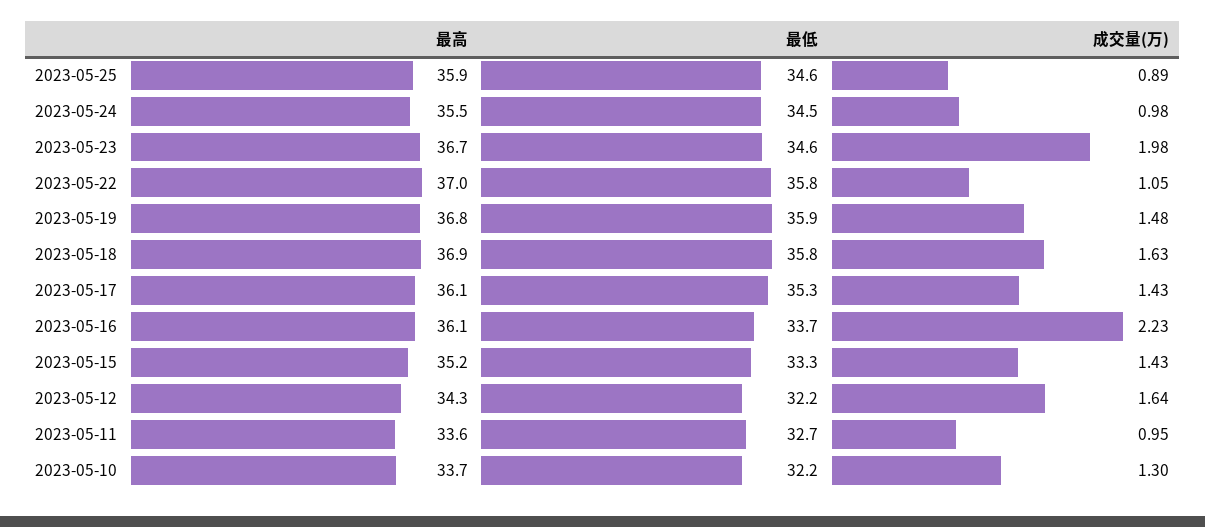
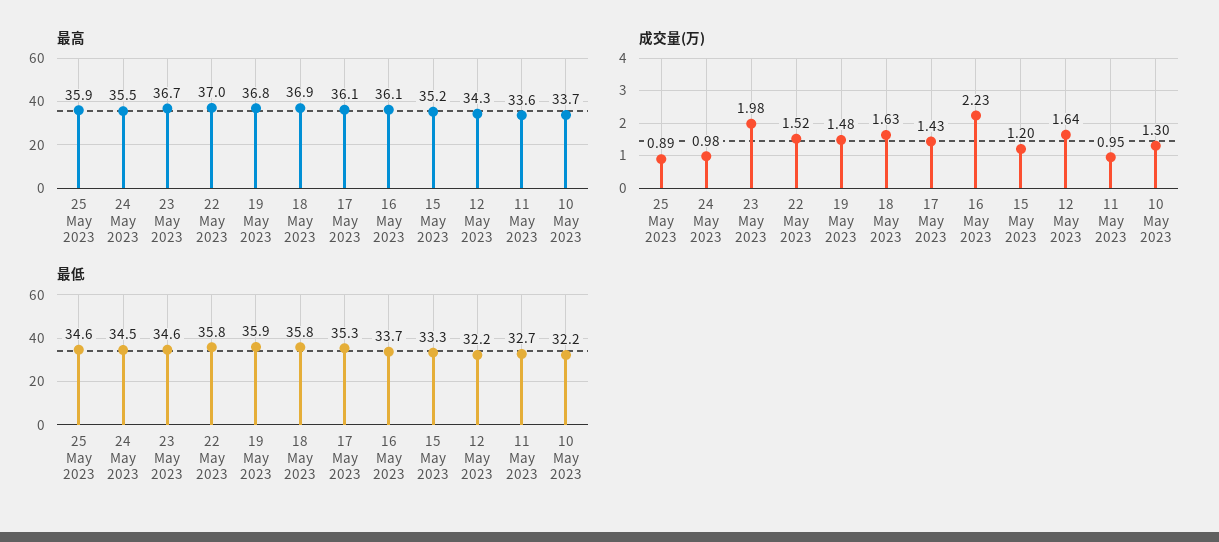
成交量(万), 2023-05-22: 1.05 -> 1.52
成交量(万), 2023-05-15: 1.43 -> 1.2

